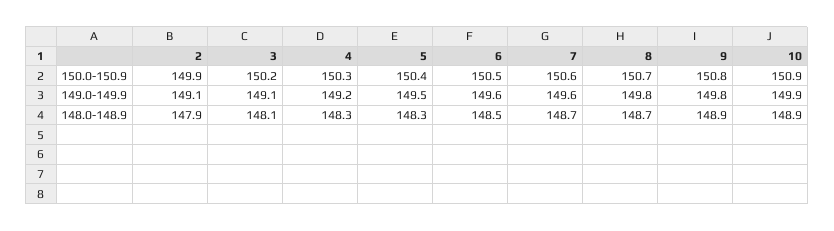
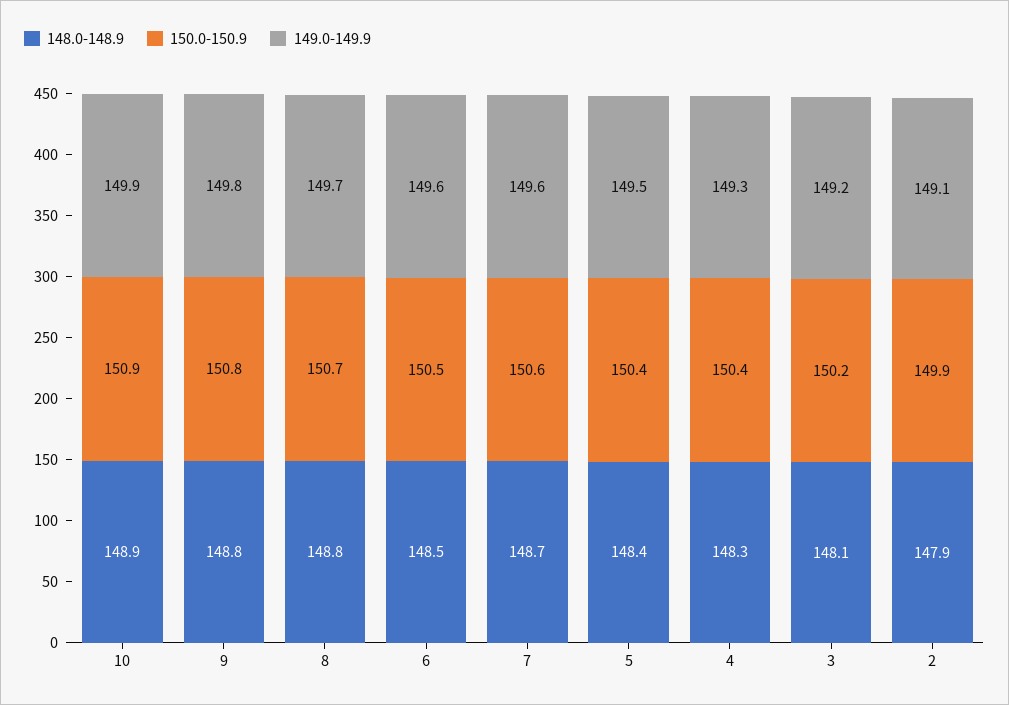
150.0-150.9, 4: 150.3 -> 150.4
149.0-149.9, 3: 149.1 -> 149.2
149.0-149.9, 4: 149.2 -> 149.3
149.0-149.9, 8: 149.8 -> 149.7
148.0-148.9, 5: 148.3 -> 148.4
148.0-148.9, 8: 148.7 -> 148.8
148.0-148.9, 9: 148.9 -> 148.8

